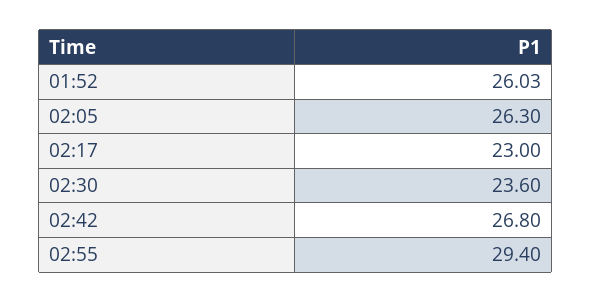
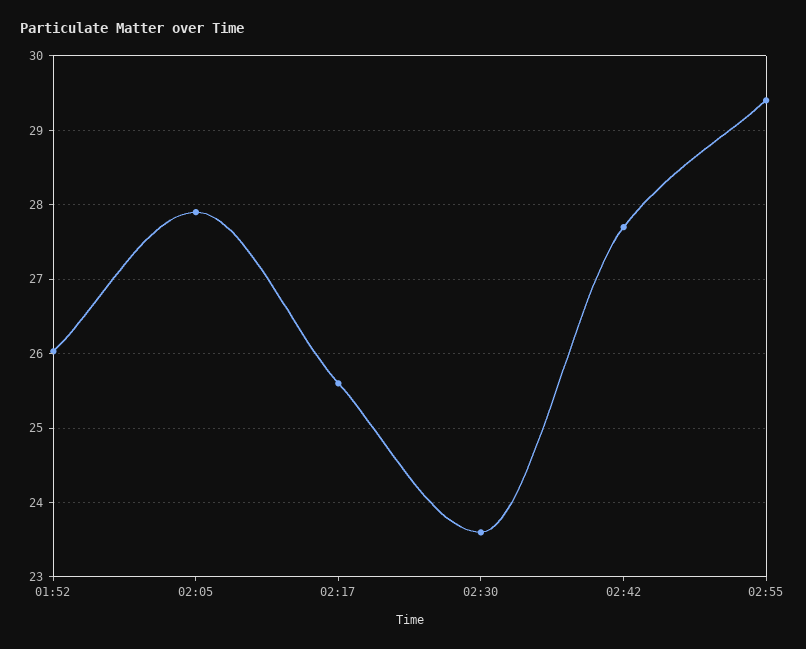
02:05: 26.3 -> 27.9
02:17: 23 -> 25.6
02:42: 26.8 -> 27.7

